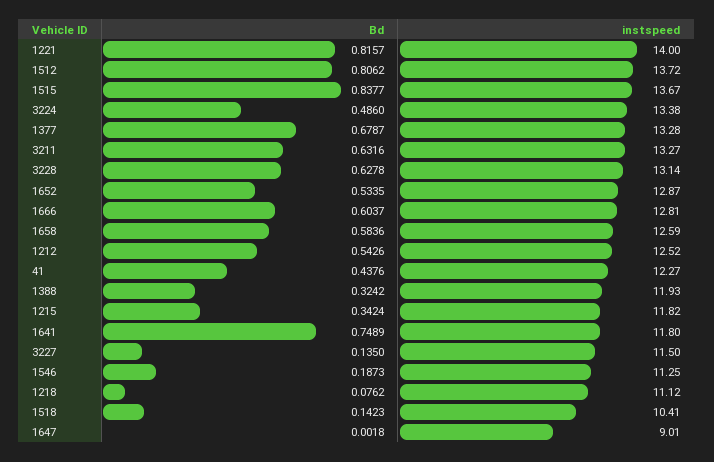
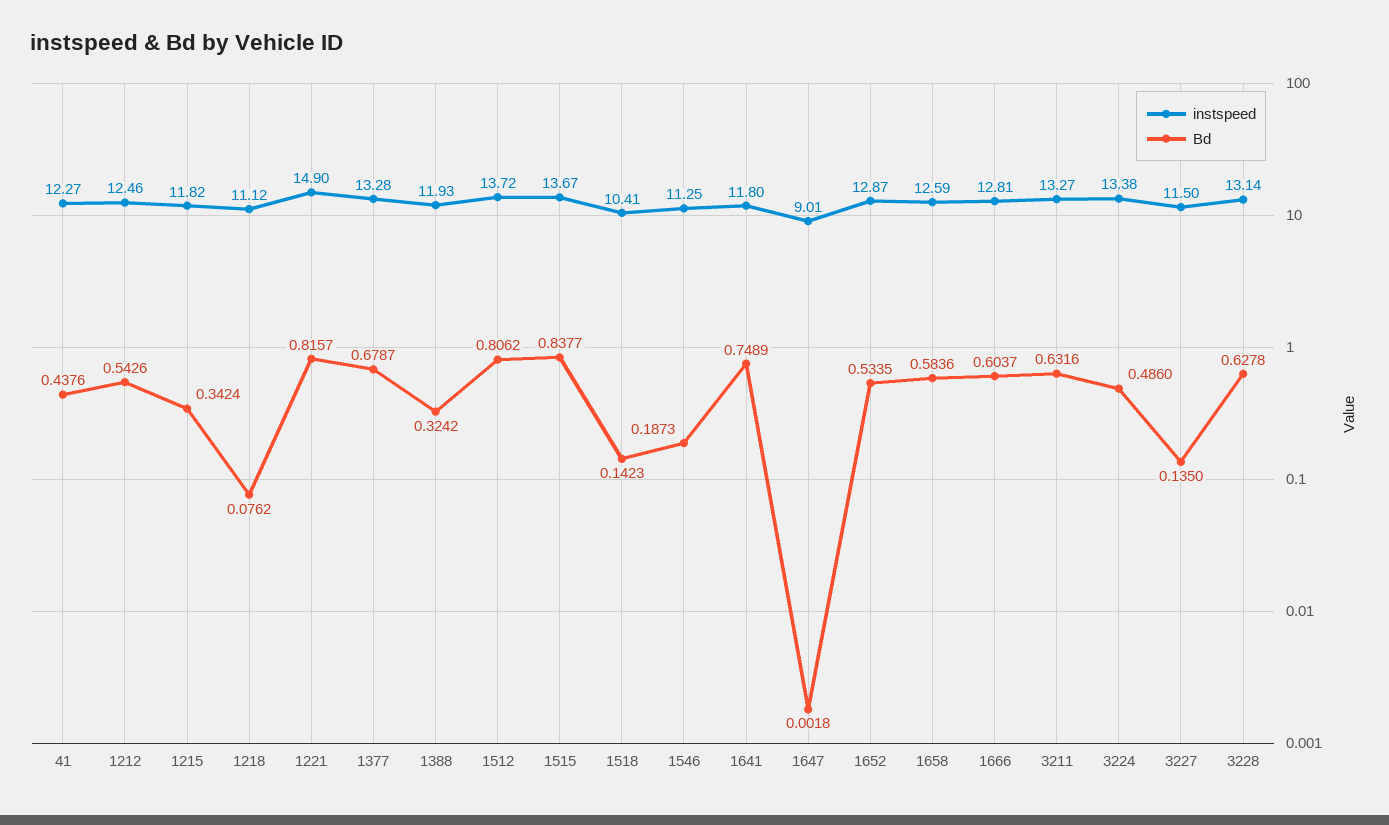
instspeed, 1221: 14 -> 14.9
instspeed, 1212: 12.52 -> 12.46

